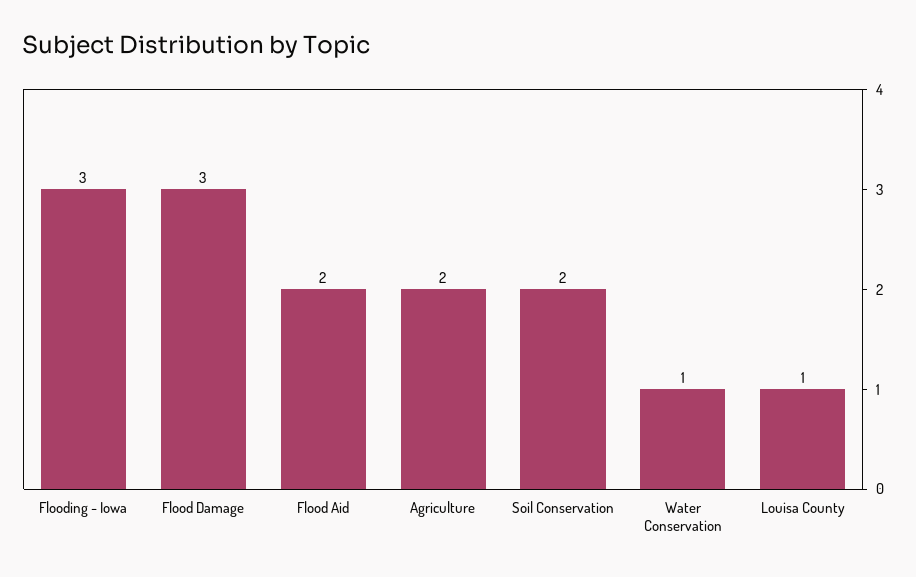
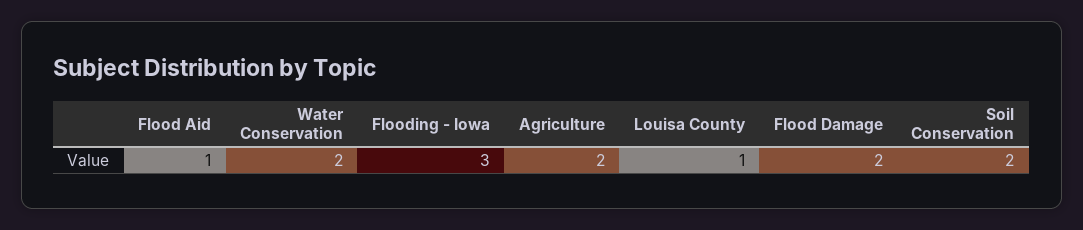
Flood Damage: 3 -> 2
Flood Aid: 2 -> 1
Water Conservation: 1 -> 2

